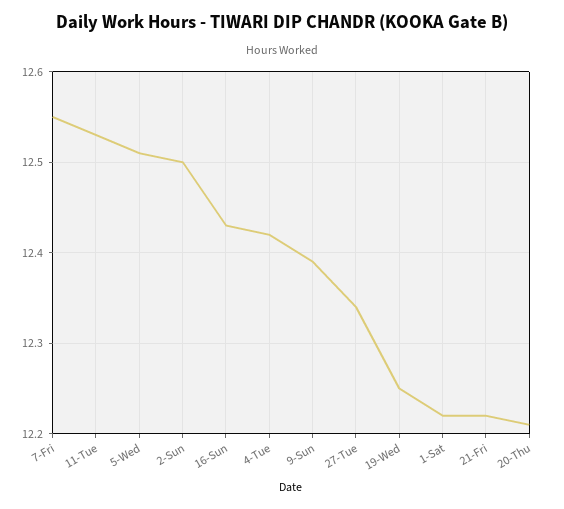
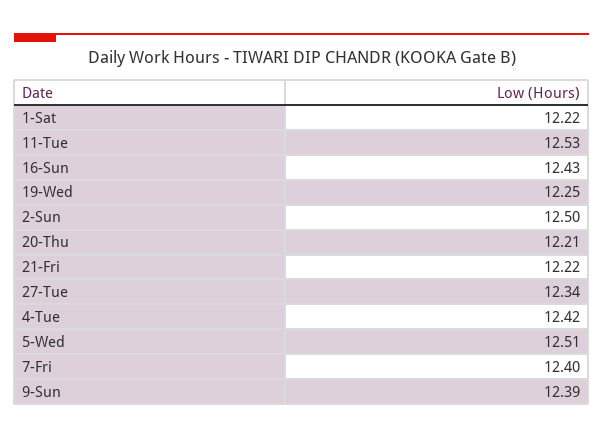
7-Fri: 12.55 -> 12.4

